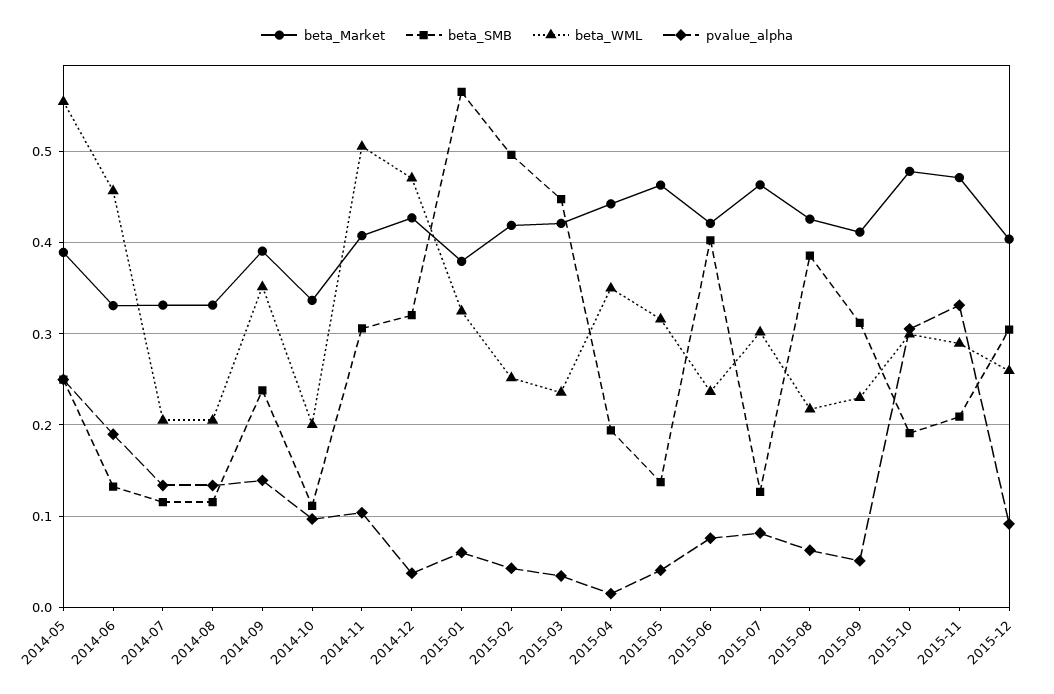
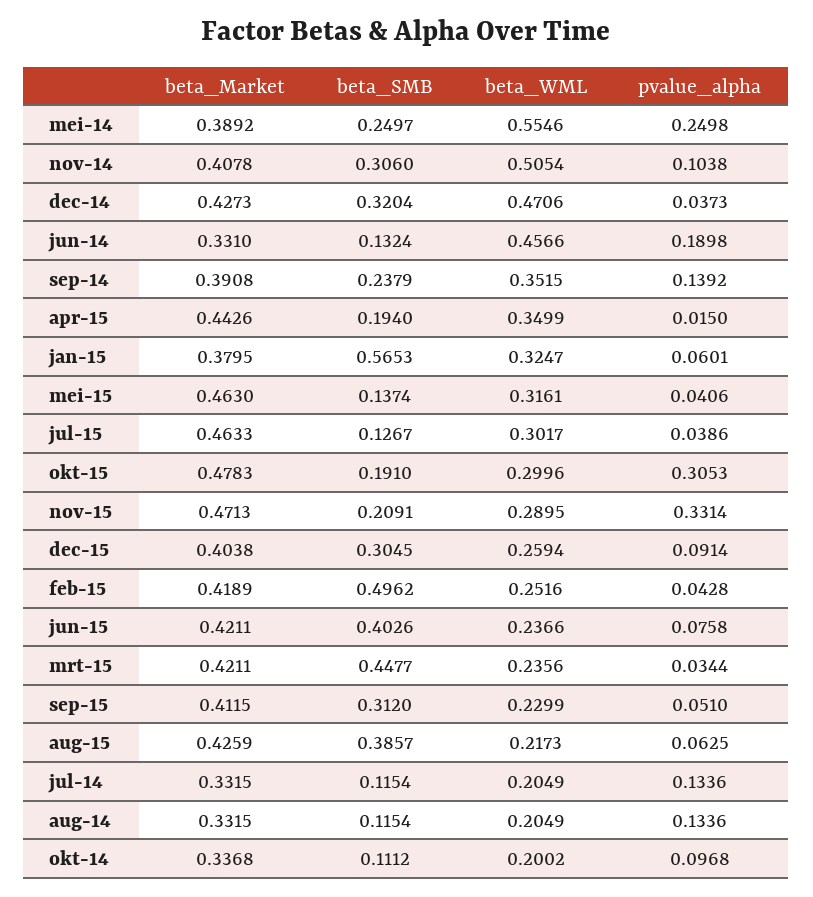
pvalue_alpha, 2015-07: 0.08 -> 0.0386

